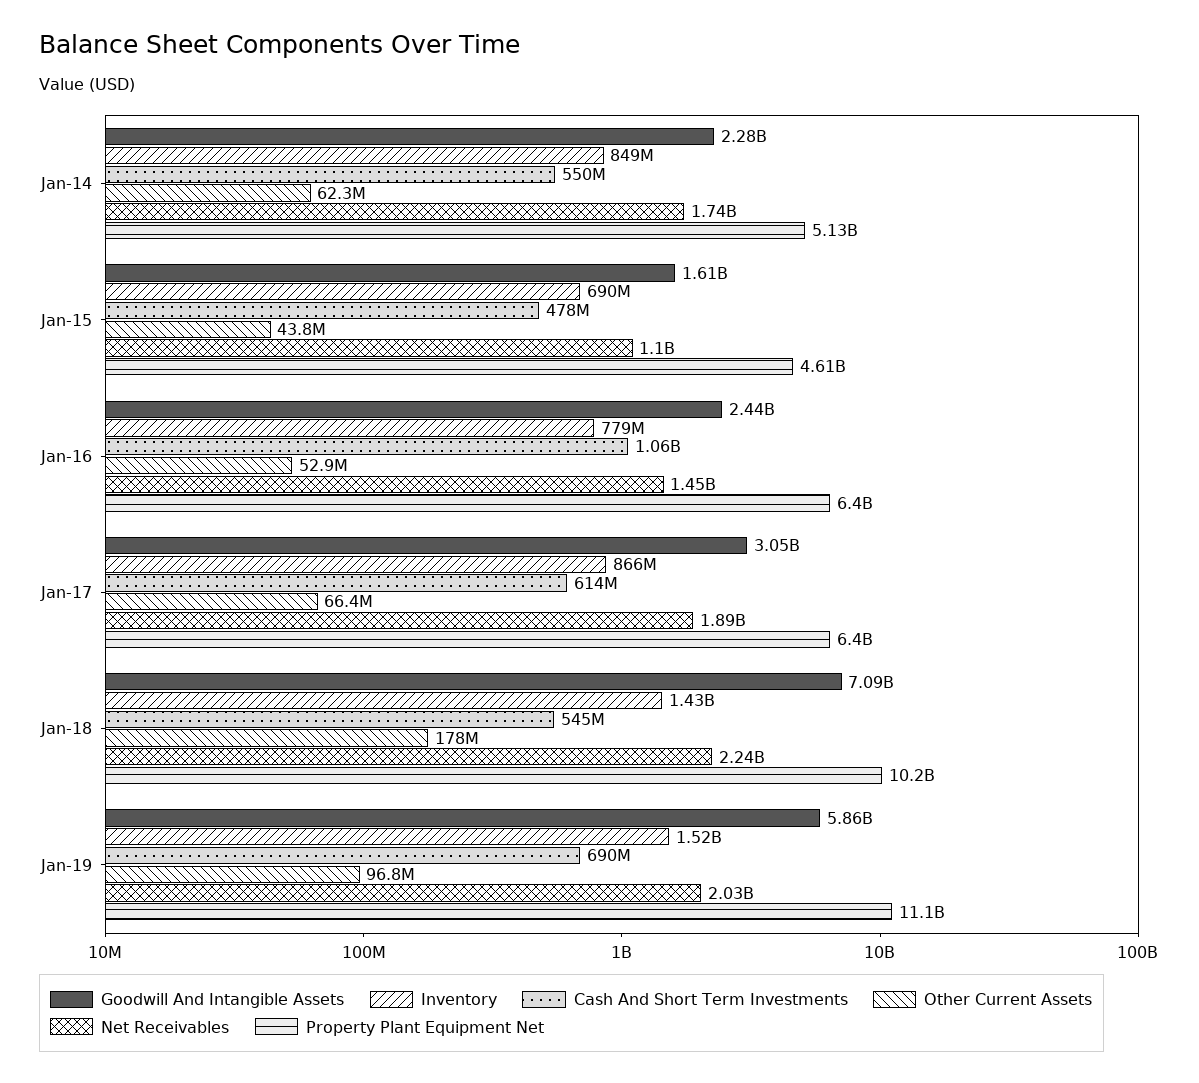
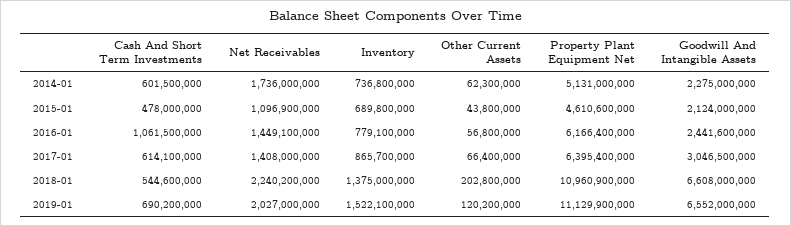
Inventory, Jan-14: 849000000 -> 736800000
Cash And Short Term Investments, Jan-14: 550000000 -> 601500000
Goodwill And Intangible Assets, Jan-15: 1610000000 -> 2124000000
Other Current Assets, Jan-16: 52900000 -> 56800000
Property Plant Equipment Net, Jan-16: 6400000000 -> 6166400000
Net Receivables, Jan-17: 1890000000 -> 1408000000
Goodwill And Intangible Assets, Jan-18: 7090000000 -> 6608000000
Inventory, Jan-18: 1430000000 -> 1375000000
Other Current Assets, Jan-18: 178000000 -> 202800000
Property Plant Equipment Net, Jan-18: 10200000000 -> 10960900000
Goodwill And Intangible Assets, Jan-19: 5860000000 -> 6552000000
Other Current Assets, Jan-19: 96800000 -> 120200000

